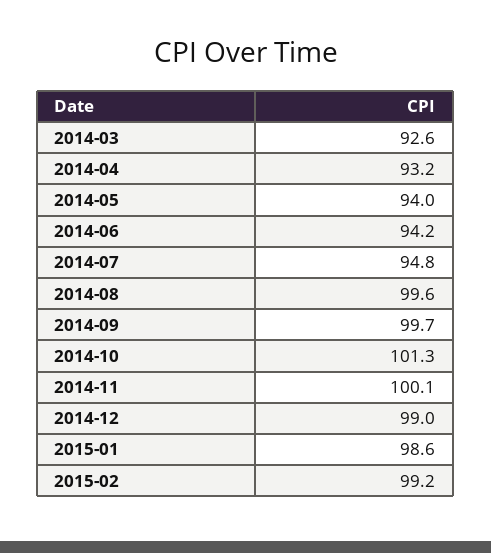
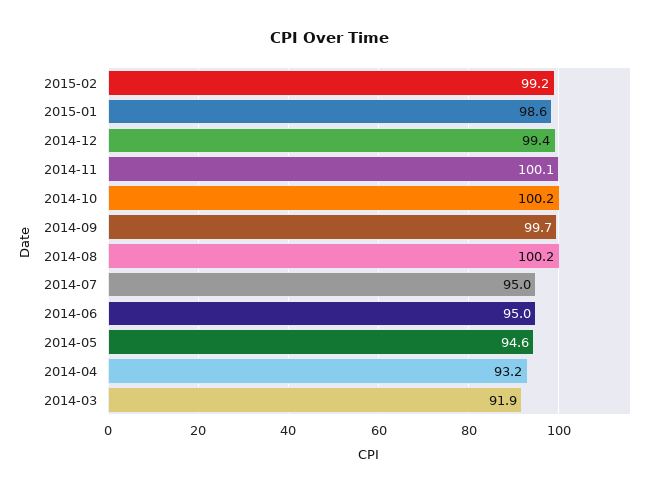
2014-03: 92.6 -> 91.9
2014-05: 94 -> 94.6
2014-06: 94.2 -> 95
2014-07: 94.8 -> 95
2014-08: 99.6 -> 100.2
2014-10: 101.3 -> 100.2
2014-12: 99 -> 99.4

